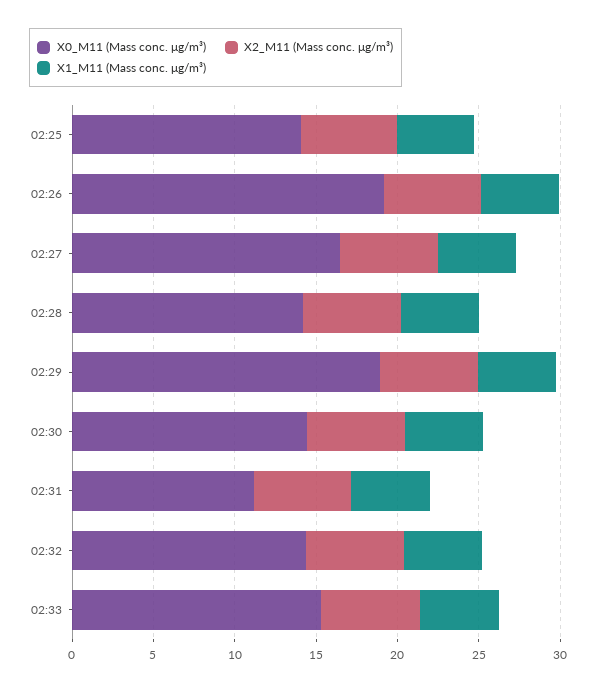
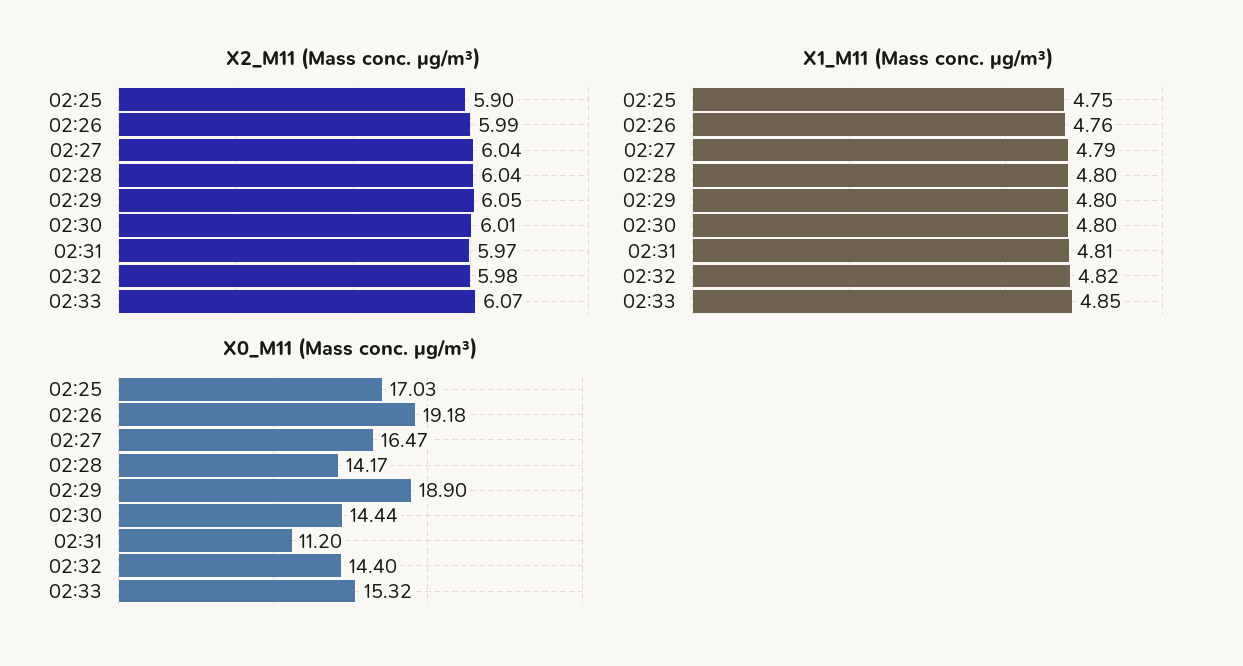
X0_M11 (Mass conc. μg/m³), 02:25: 14 -> 17.03

